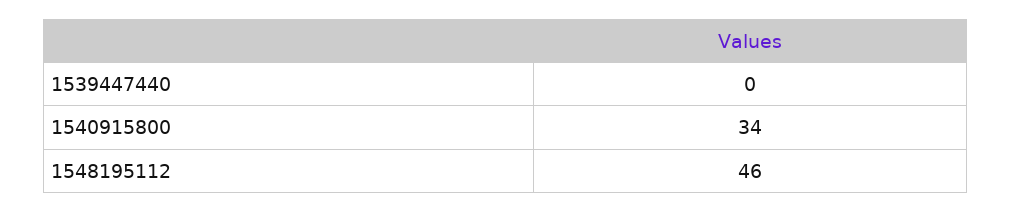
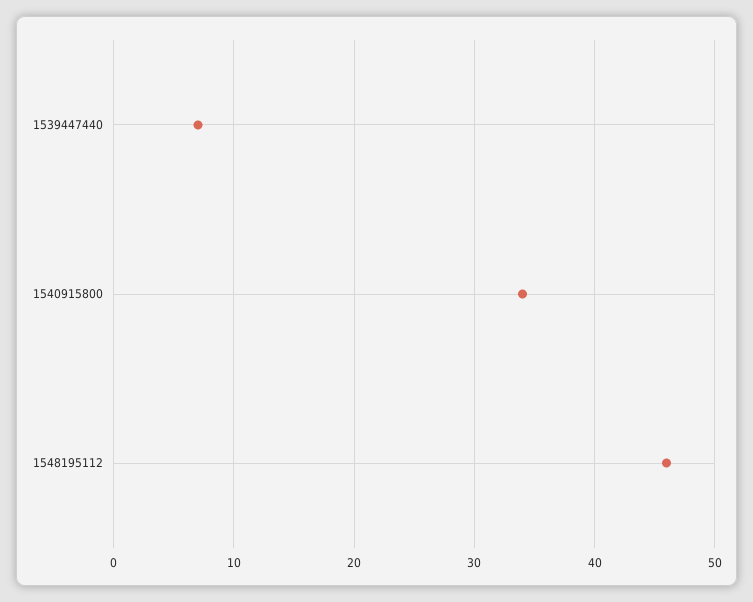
1539447440: 0 -> 7

